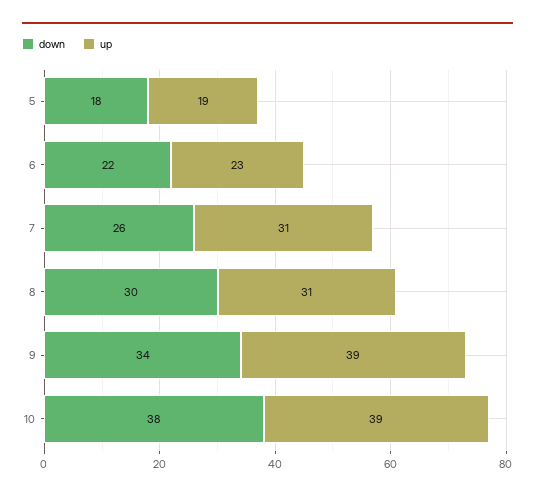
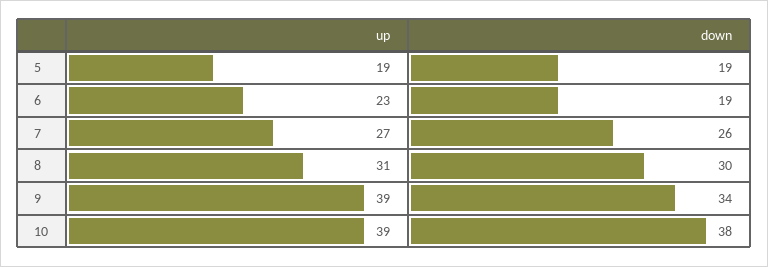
down, 5: 18 -> 19
down, 6: 22 -> 19
up, 7: 31 -> 27

